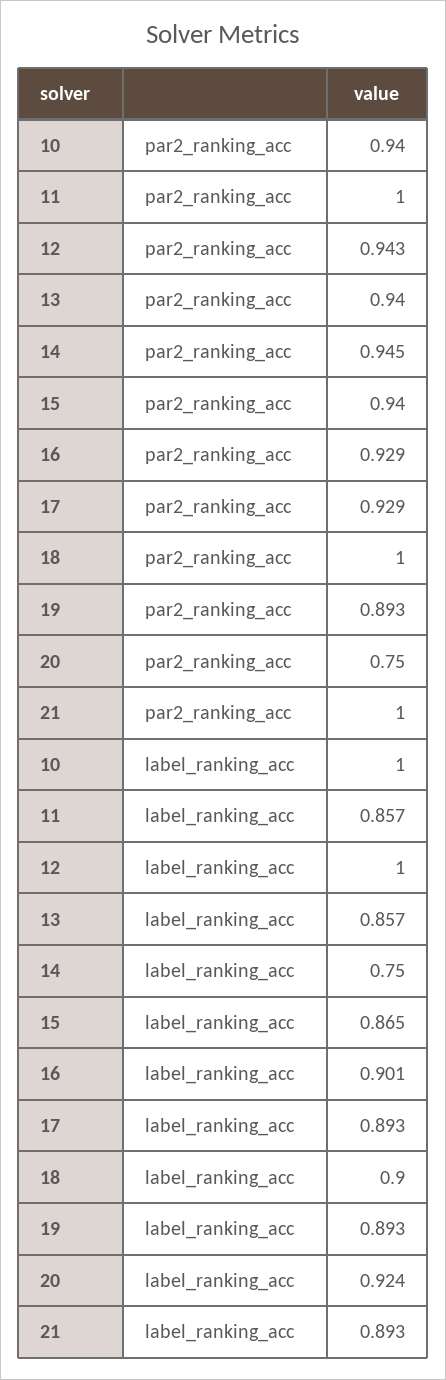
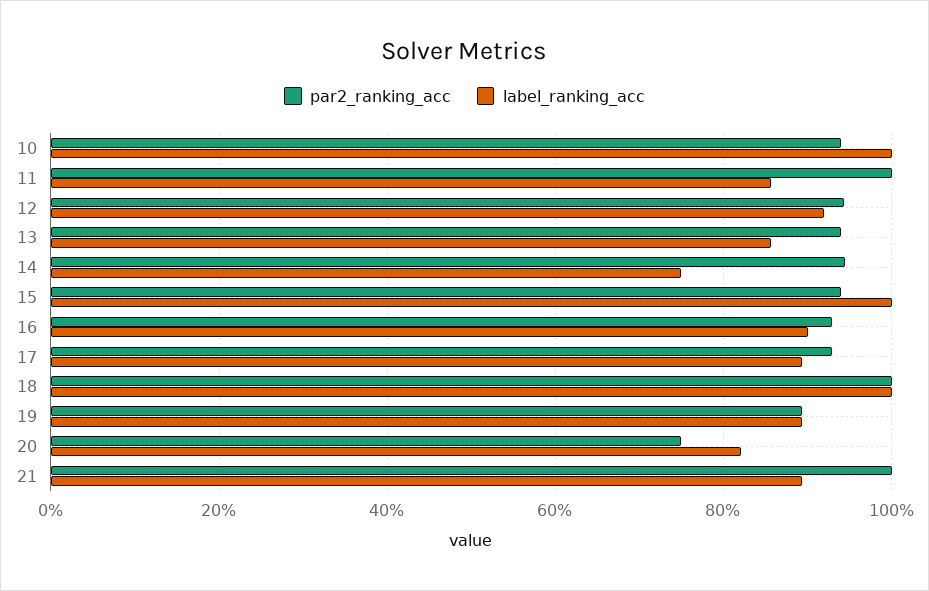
label_ranking_acc, 12: 1 -> 0.92
label_ranking_acc, 15: 0.865 -> 1
label_ranking_acc, 18: 0.9 -> 1
label_ranking_acc, 20: 0.924 -> 0.82

